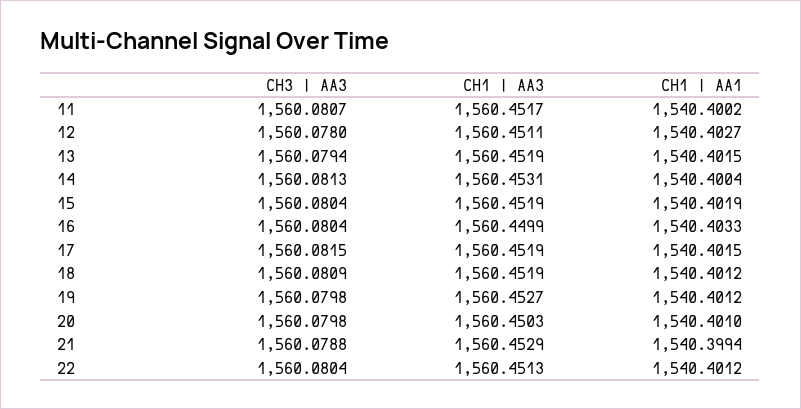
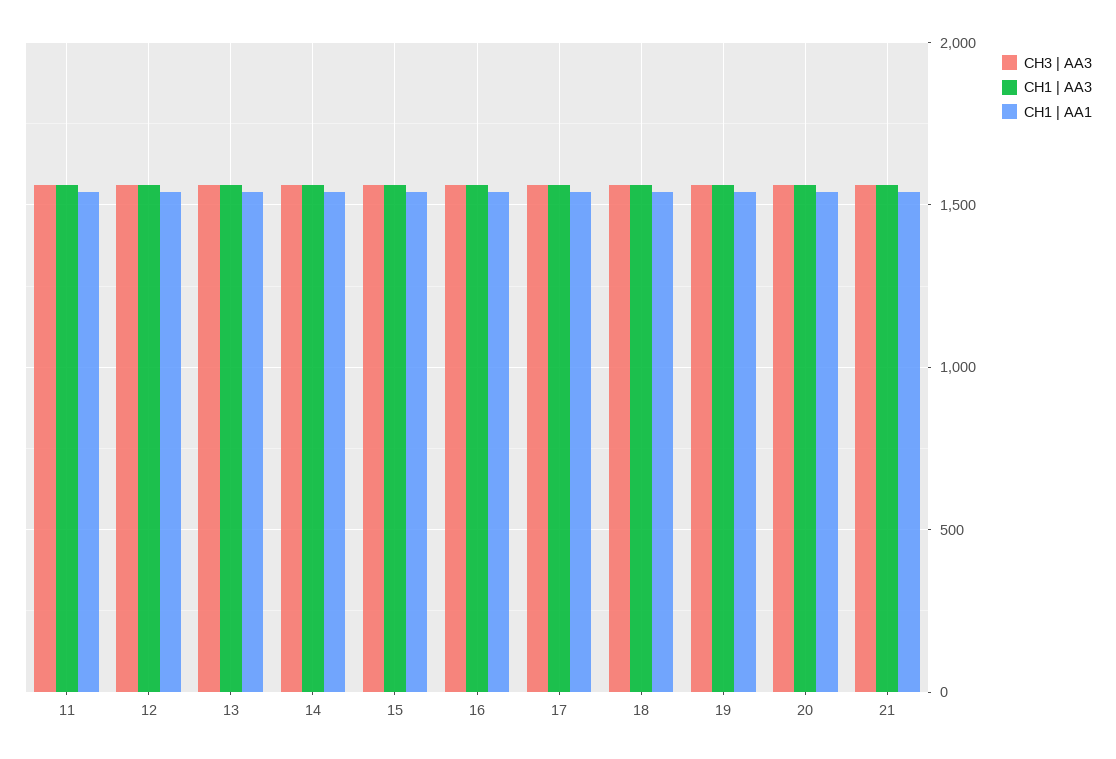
CH3 | AA3, 22: 1560.0804 -> none
CH1 | AA3, 22: 1560.4513 -> none
CH1 | AA1, 22: 1540.4012 -> none

